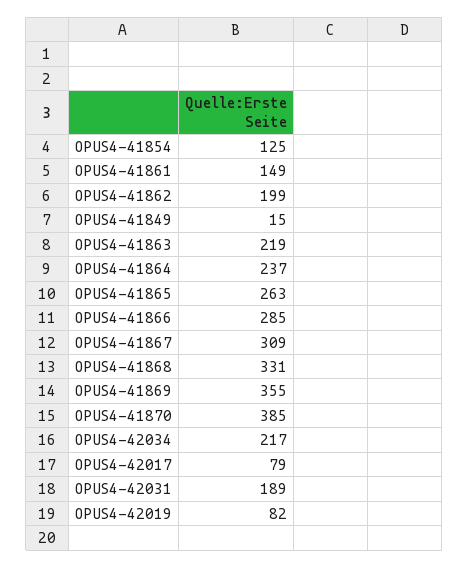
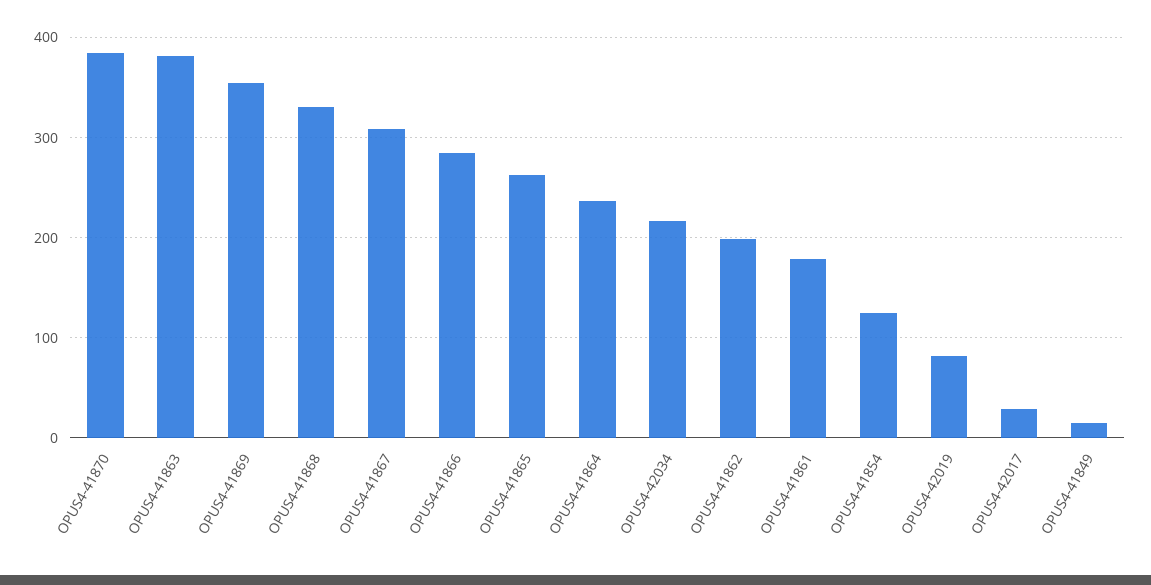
OPUS4-41861: 149 -> 180
OPUS4-41863: 219 -> 380
OPUS4-42017: 79 -> 30
OPUS4-42031: 189 -> none

